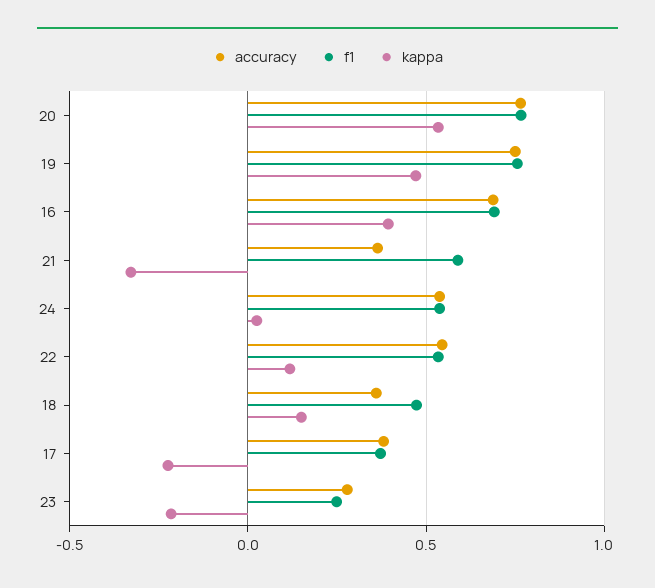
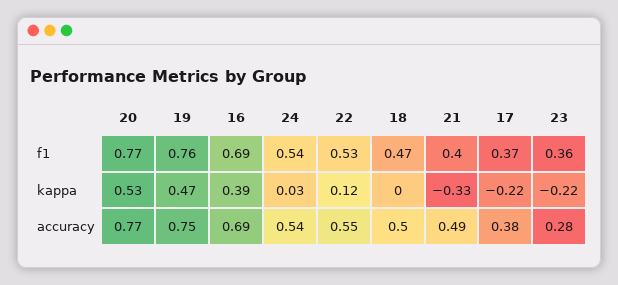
accuracy, 21: 0.35 -> 0.49
f1, 21: 0.6 -> 0.4
accuracy, 18: 0.35 -> 0.5
kappa, 18: 0.15 -> 0
f1, 23: 0.25 -> 0.36

